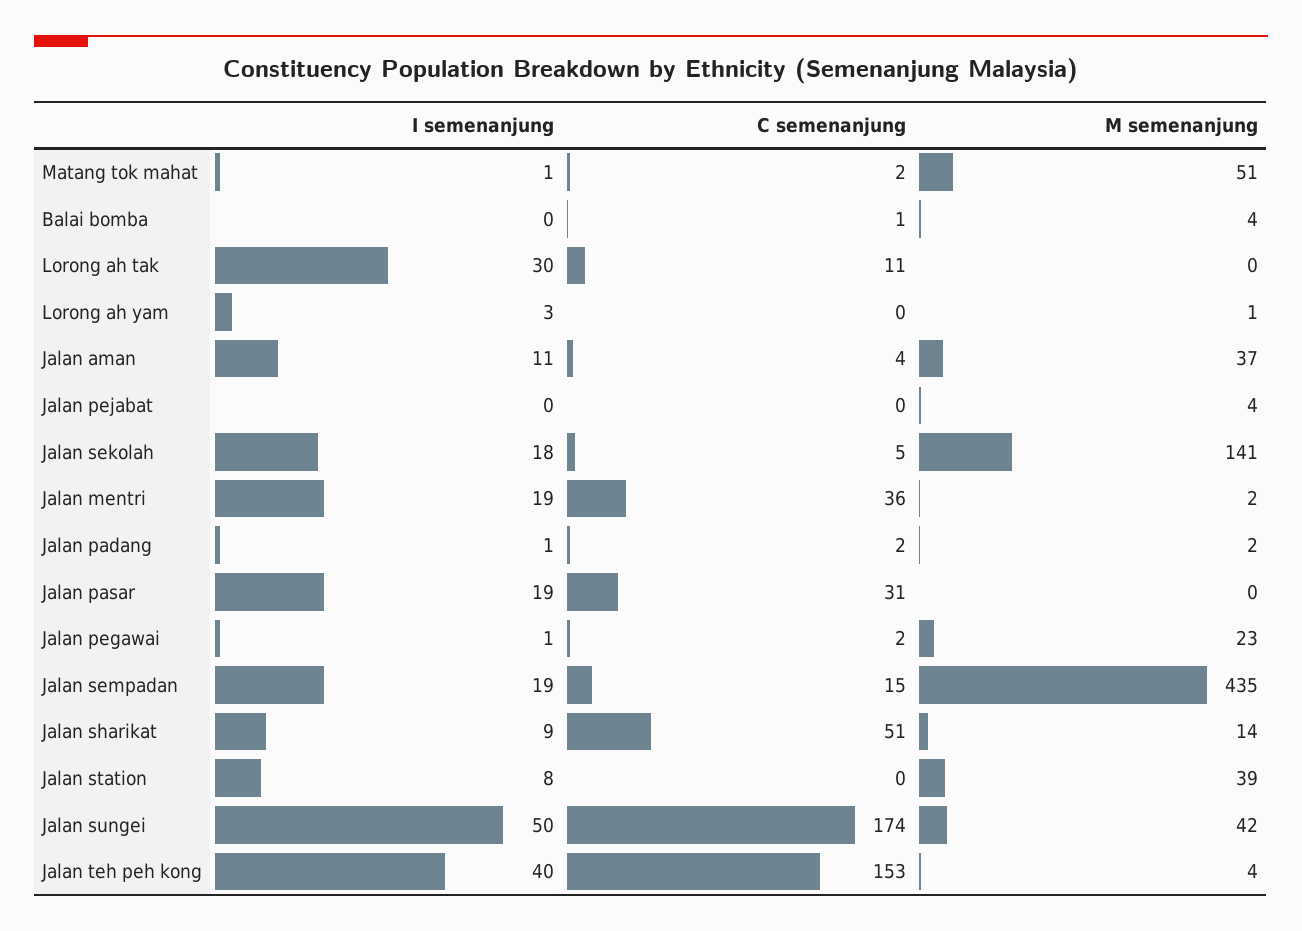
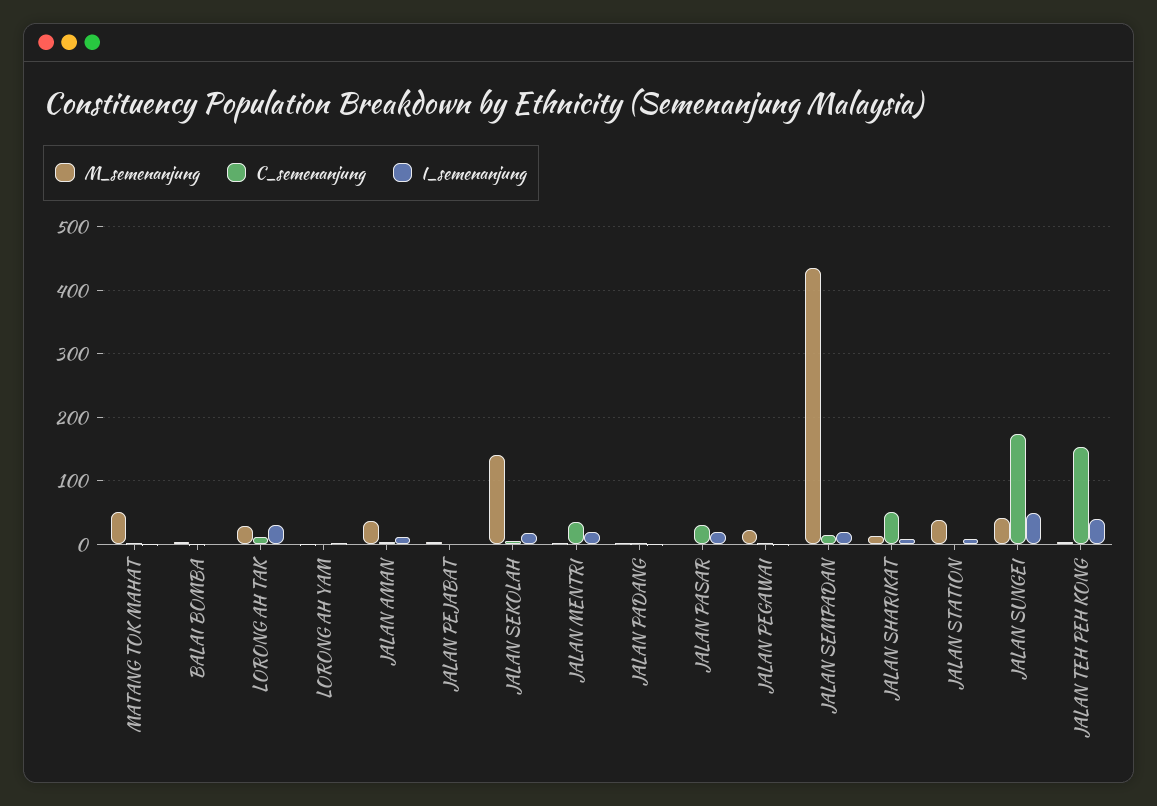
M semenanjung, Lorong ah tak: 0 -> 30

